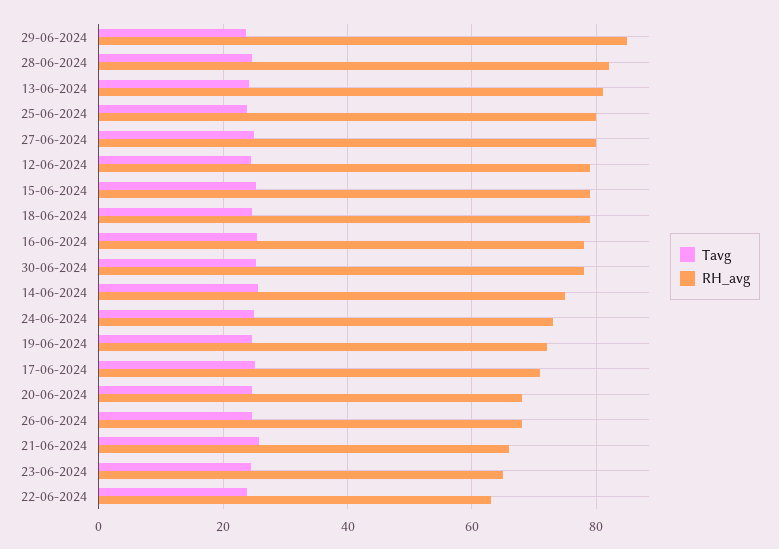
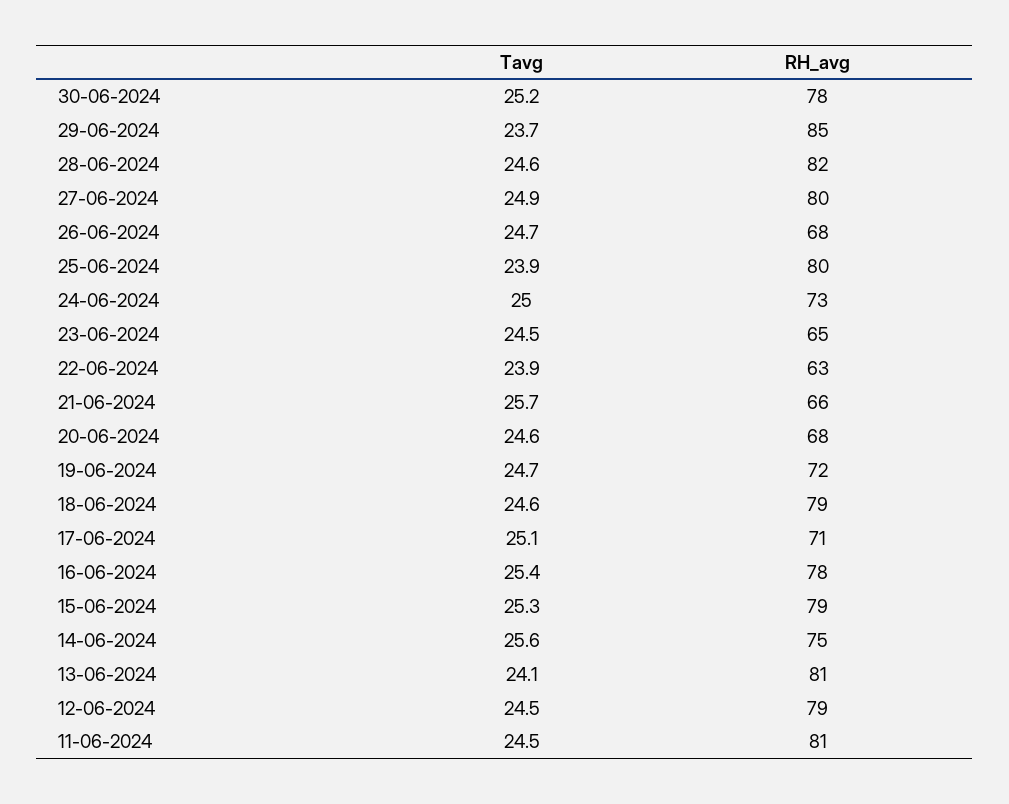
Tavg, 11-06-2024: none -> 24.5
RH_avg, 11-06-2024: none -> 81

